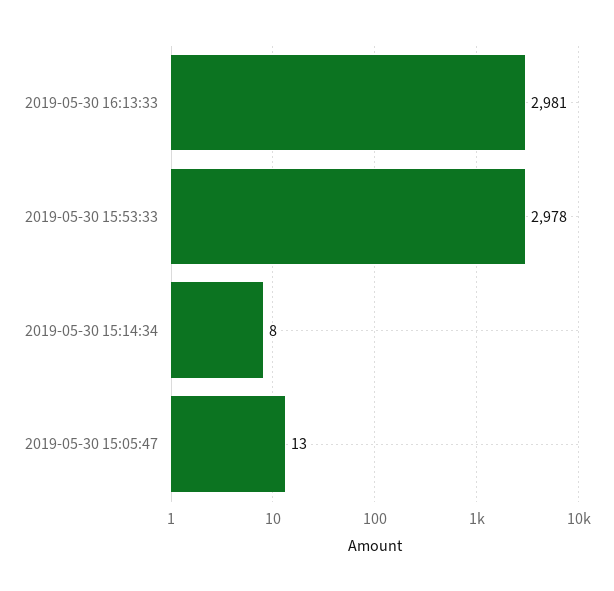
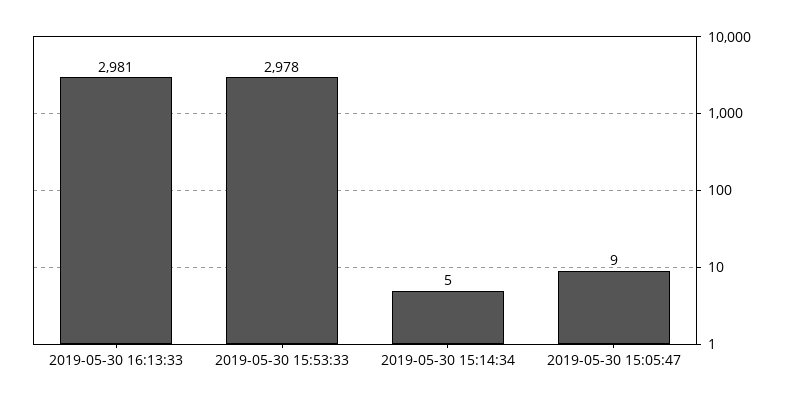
2019-05-30 15:14:34: 8 -> 5
2019-05-30 15:05:47: 13 -> 9

